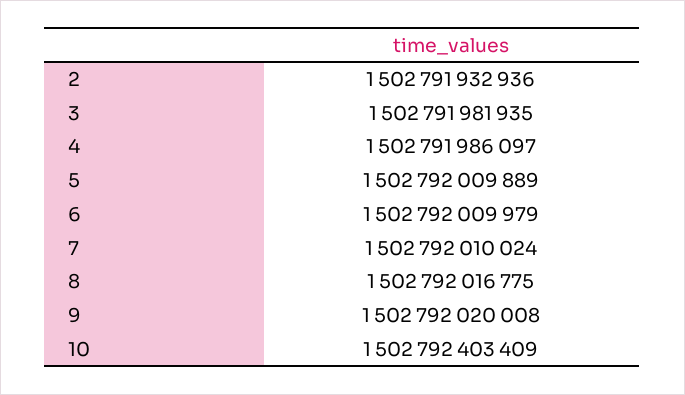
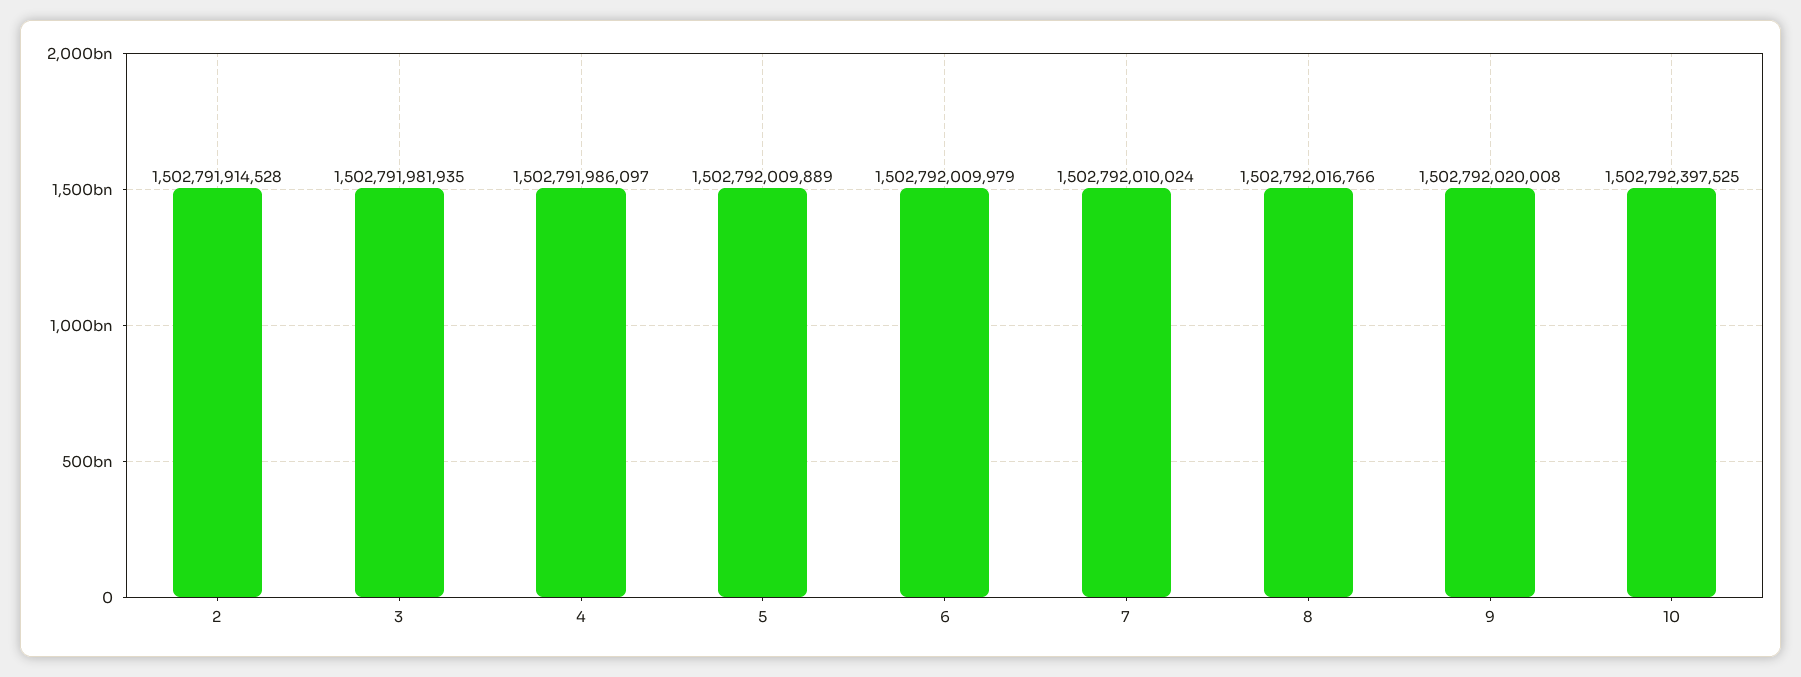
2: 1502791932936 -> 1502791914528
8: 1502792016775 -> 1502792016766
10: 1502792403409 -> 1502792397525

